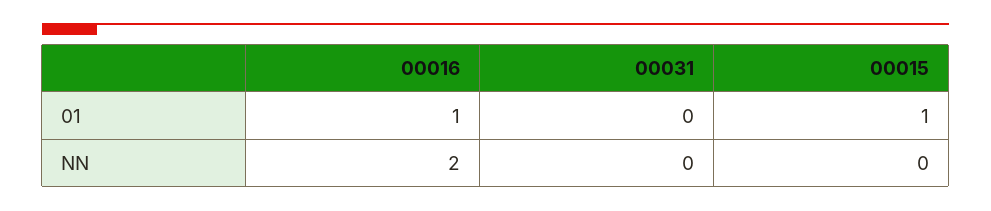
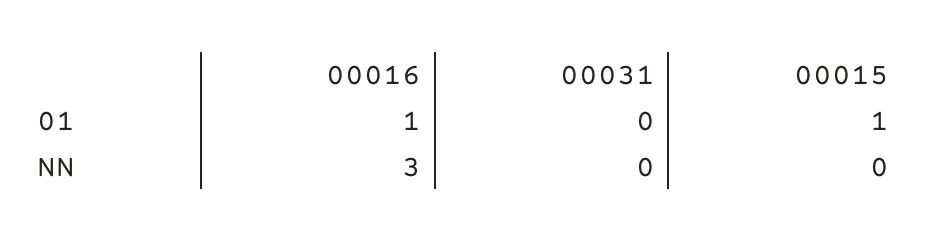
00016, NN: 2 -> 3

